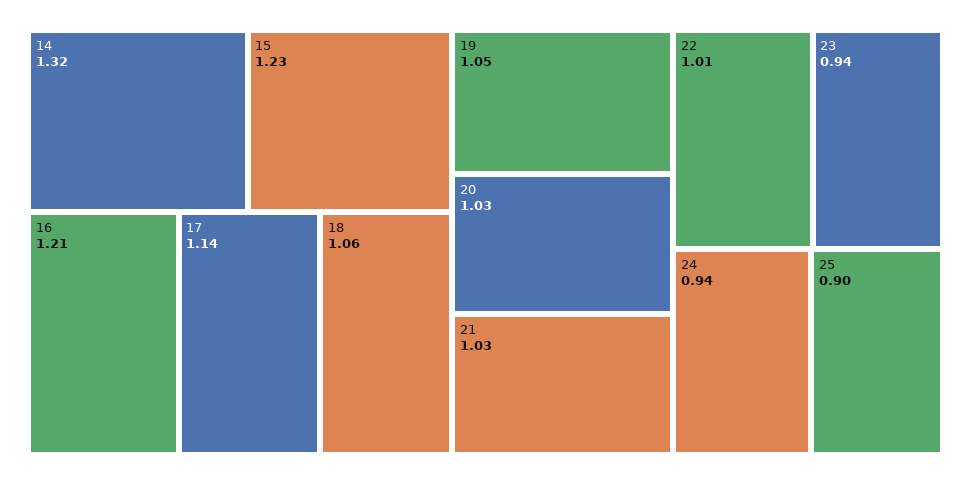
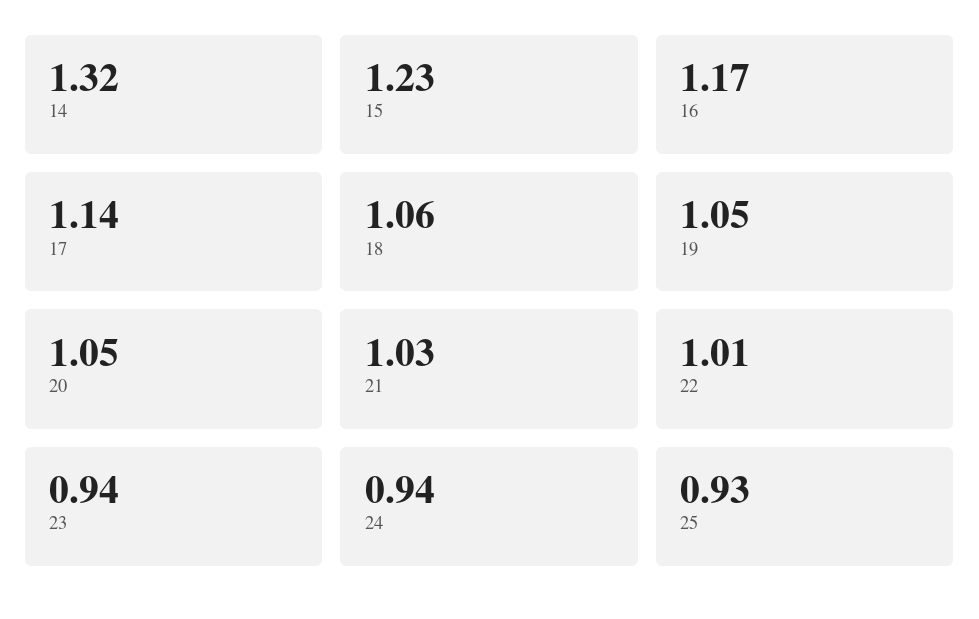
16: 1.21 -> 1.17
20: 1.03 -> 1.05
25: 0.9 -> 0.93

